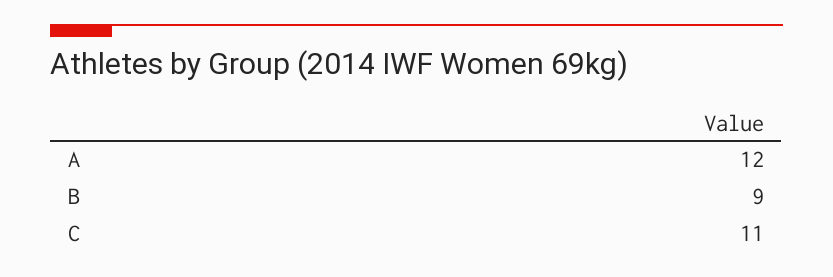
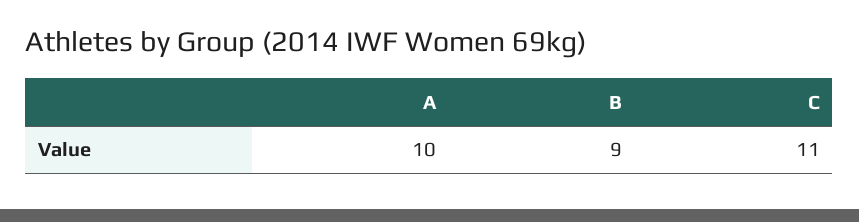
A: 12 -> 10

